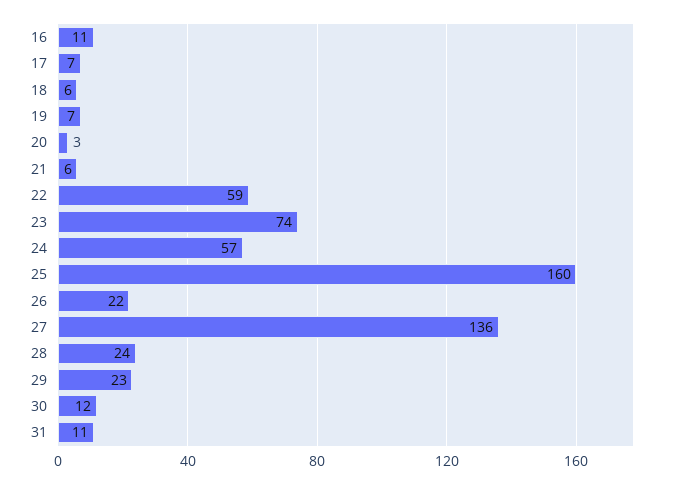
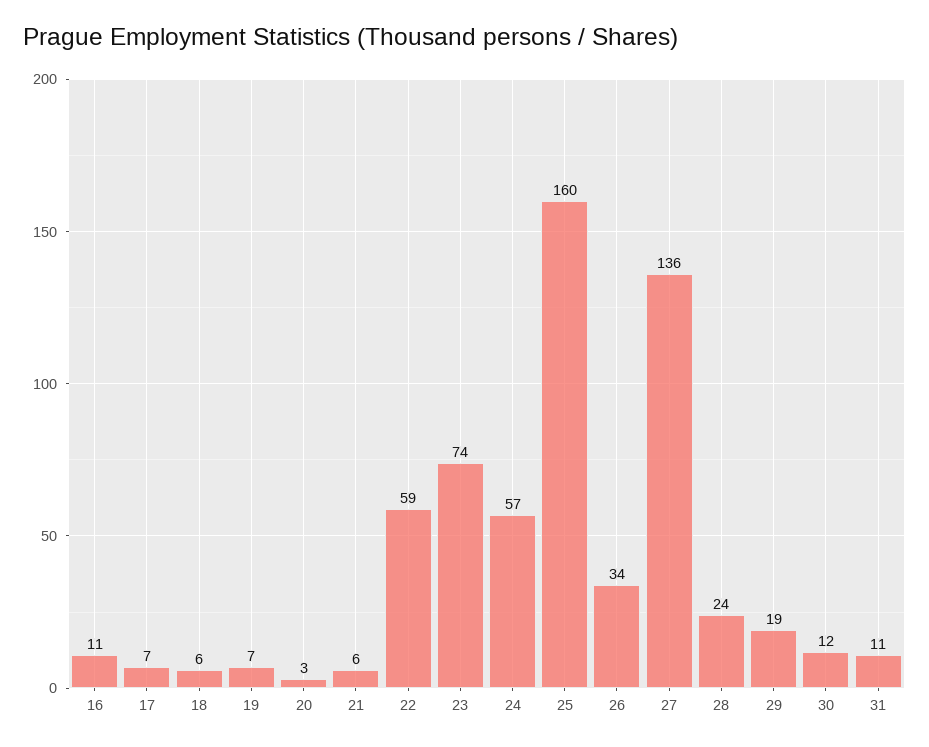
26: 22 -> 34
29: 23 -> 19

